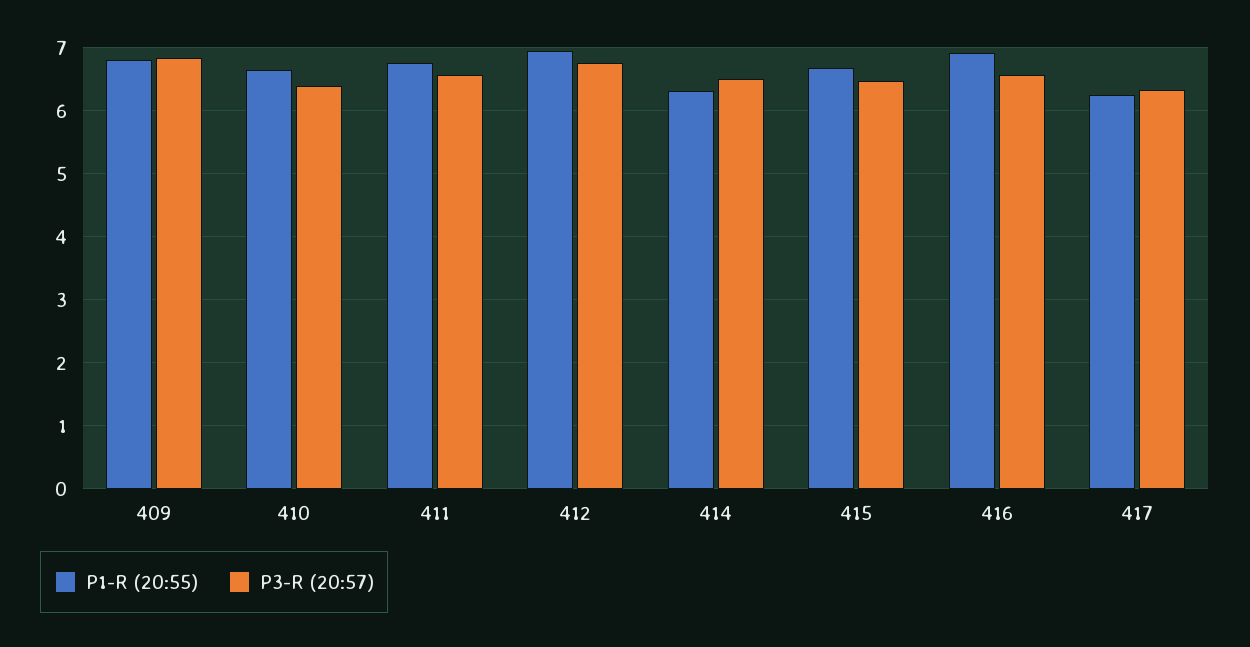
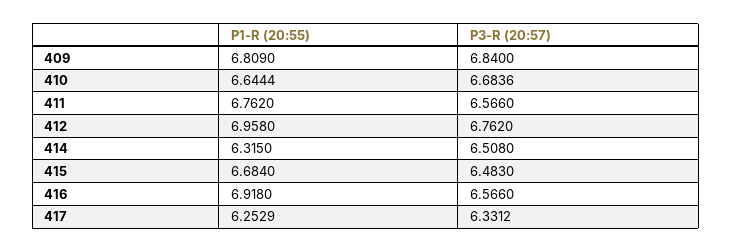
P3-R (20:57), 410: 6.4 -> 6.6836

